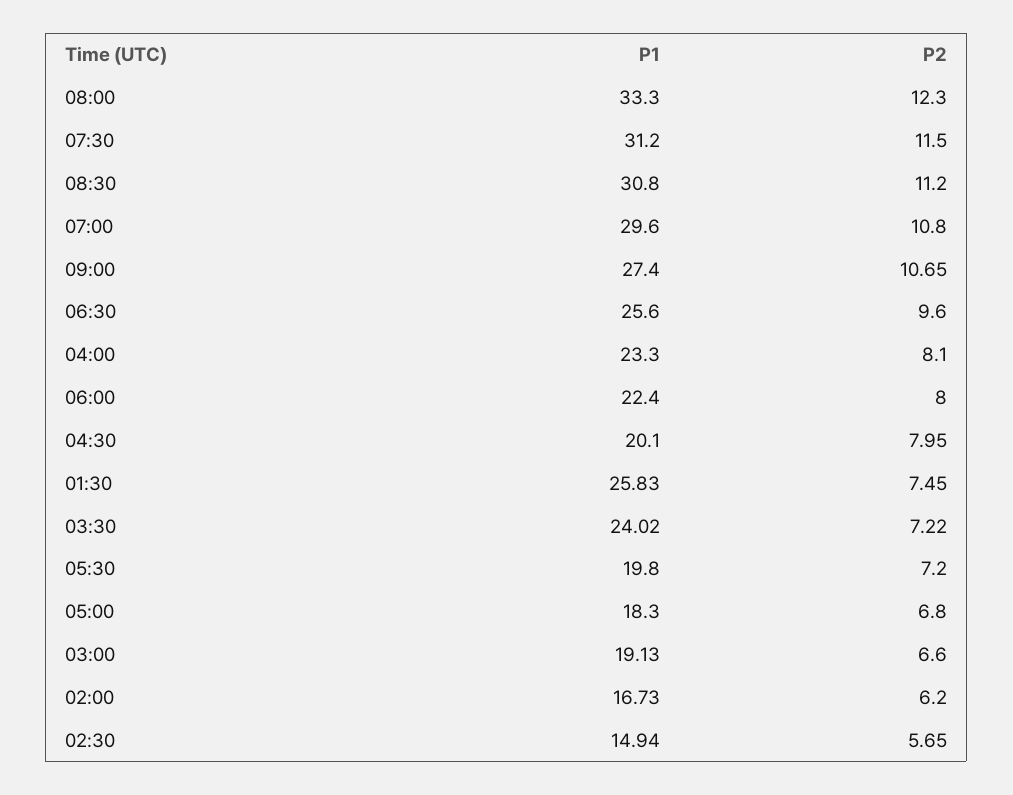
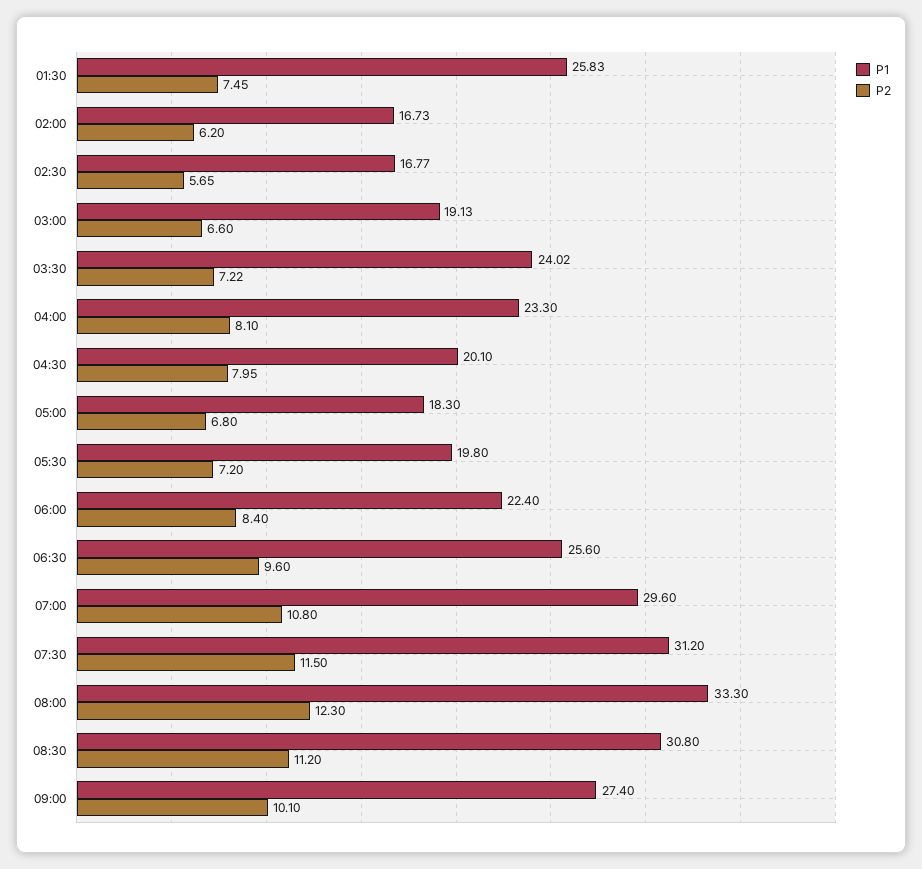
P2, 09:00: 10.65 -> 10.1
P2, 06:00: 8 -> 8.4
P1, 02:30: 14.94 -> 16.77

